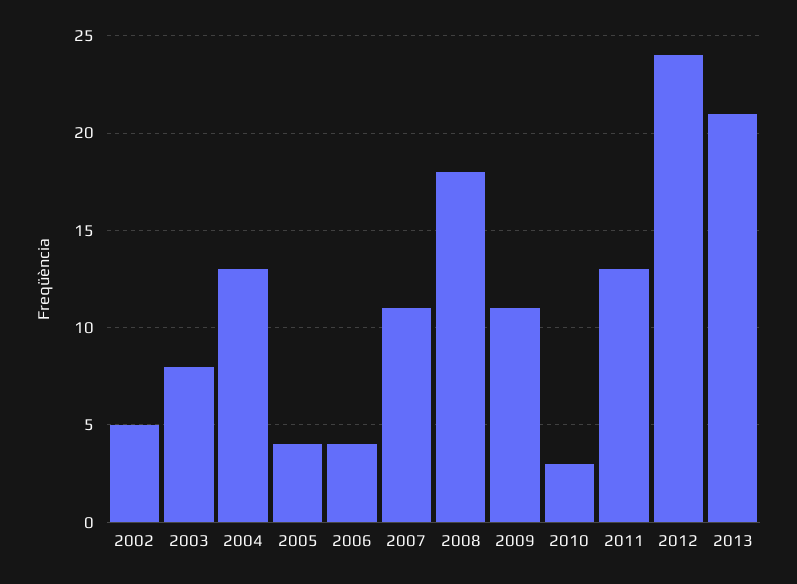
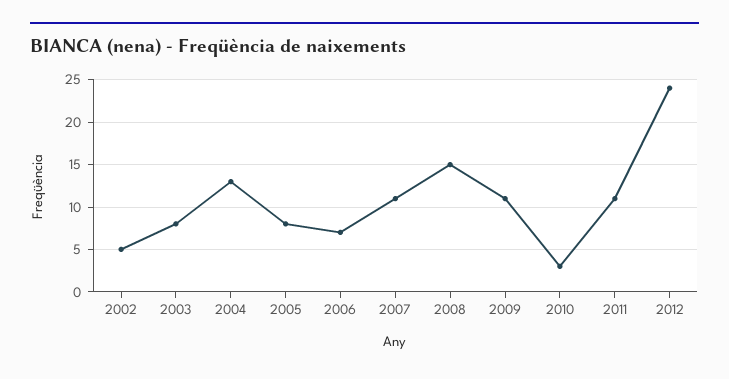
2005: 4 -> 8
2006: 4 -> 7
2008: 18 -> 15
2011: 13 -> 11
2013: 21 -> none

